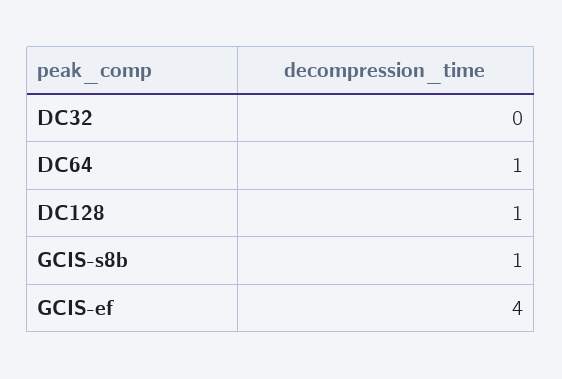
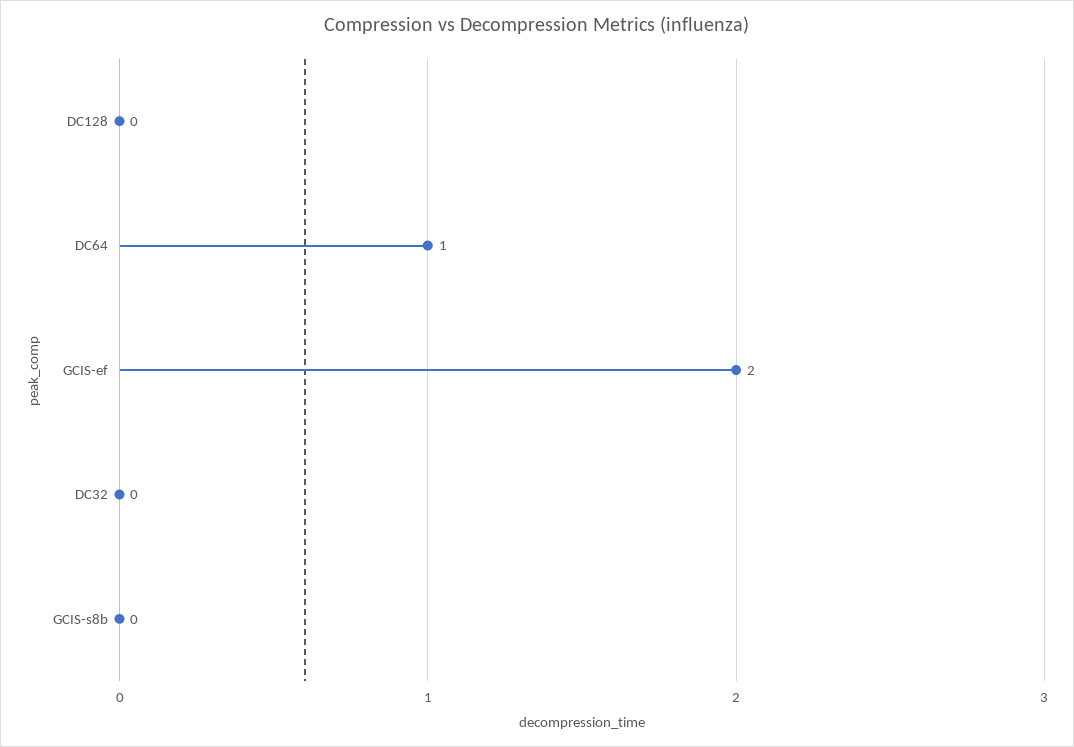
DC128: 1 -> 0
GCIS-s8b: 1 -> 0
GCIS-ef: 4 -> 2

